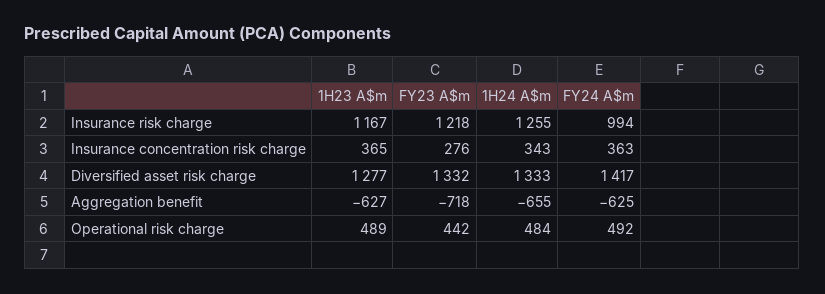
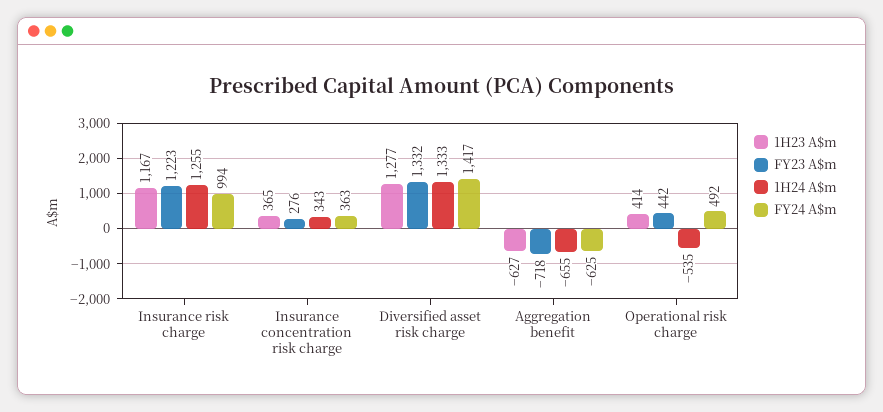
FY23 A$m, Insurance risk charge: 1218 -> 1223
1H23 A$m, Operational risk charge: 489 -> 414
1H24 A$m, Operational risk charge: 484 -> -535

